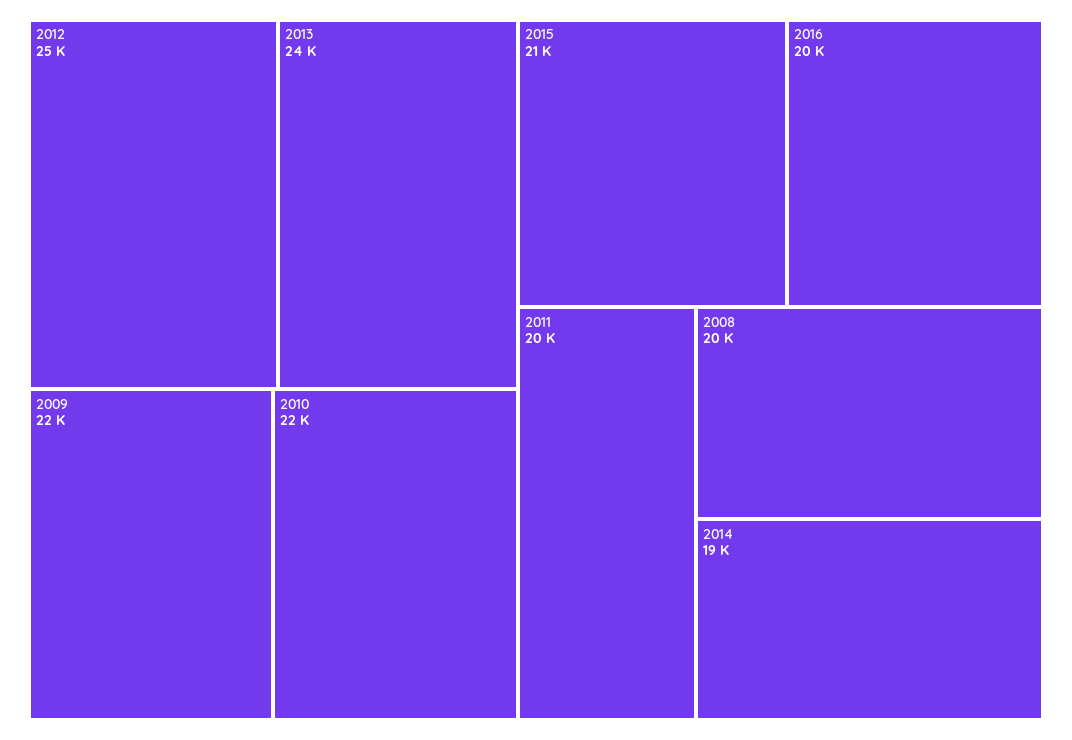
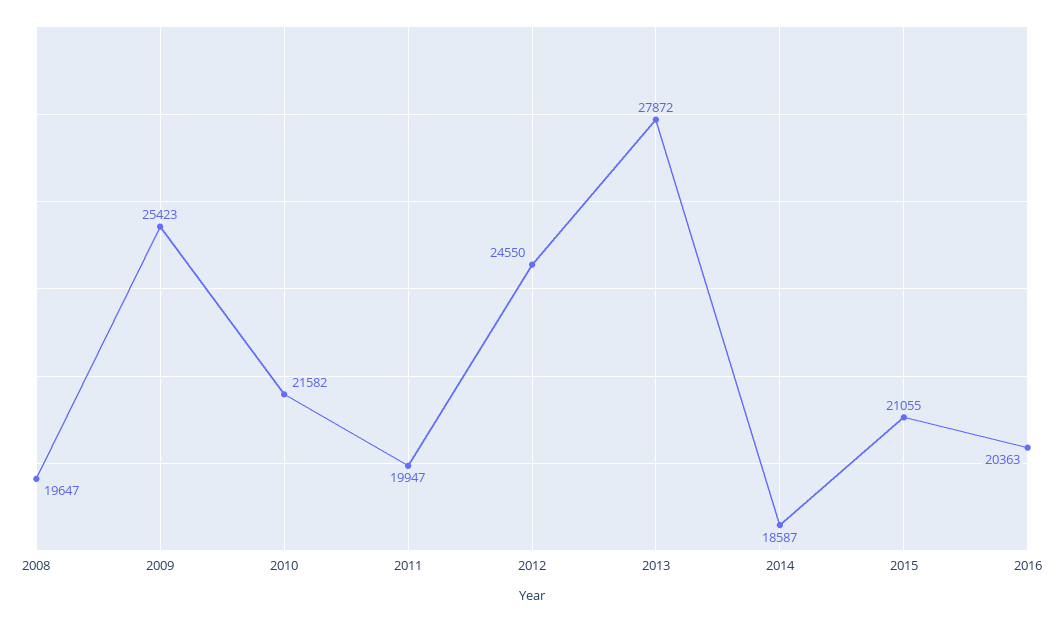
2013: 24000 -> 27872
2009: 22000 -> 25423

